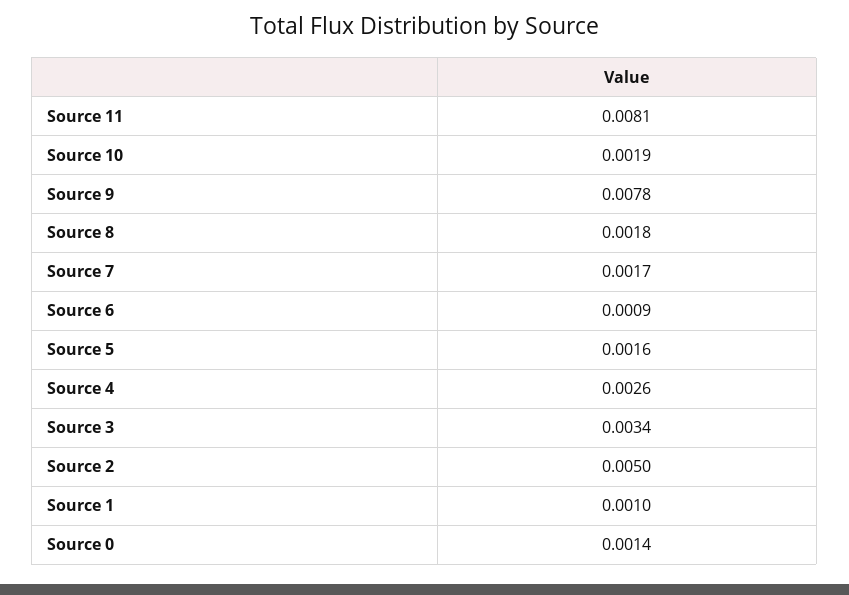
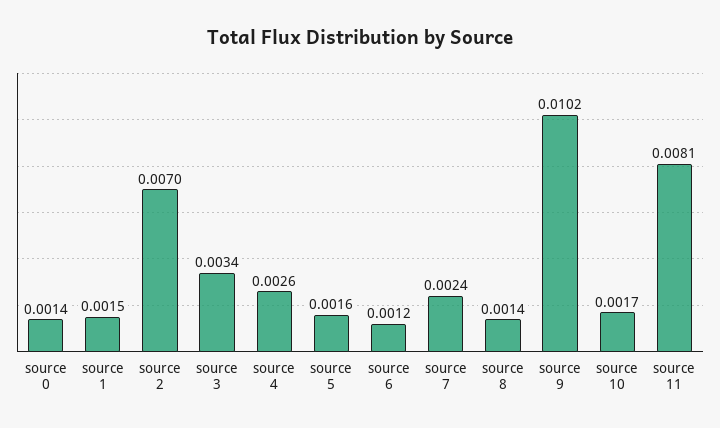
Source 10: 0.0019 -> 0.0017
Source 9: 0.0078 -> 0.0102
Source 8: 0.0018 -> 0.0014
Source 7: 0.0017 -> 0.0024
Source 6: 0.0009 -> 0.0012
Source 2: 0.005 -> 0.007
Source 1: 0.001 -> 0.0015

